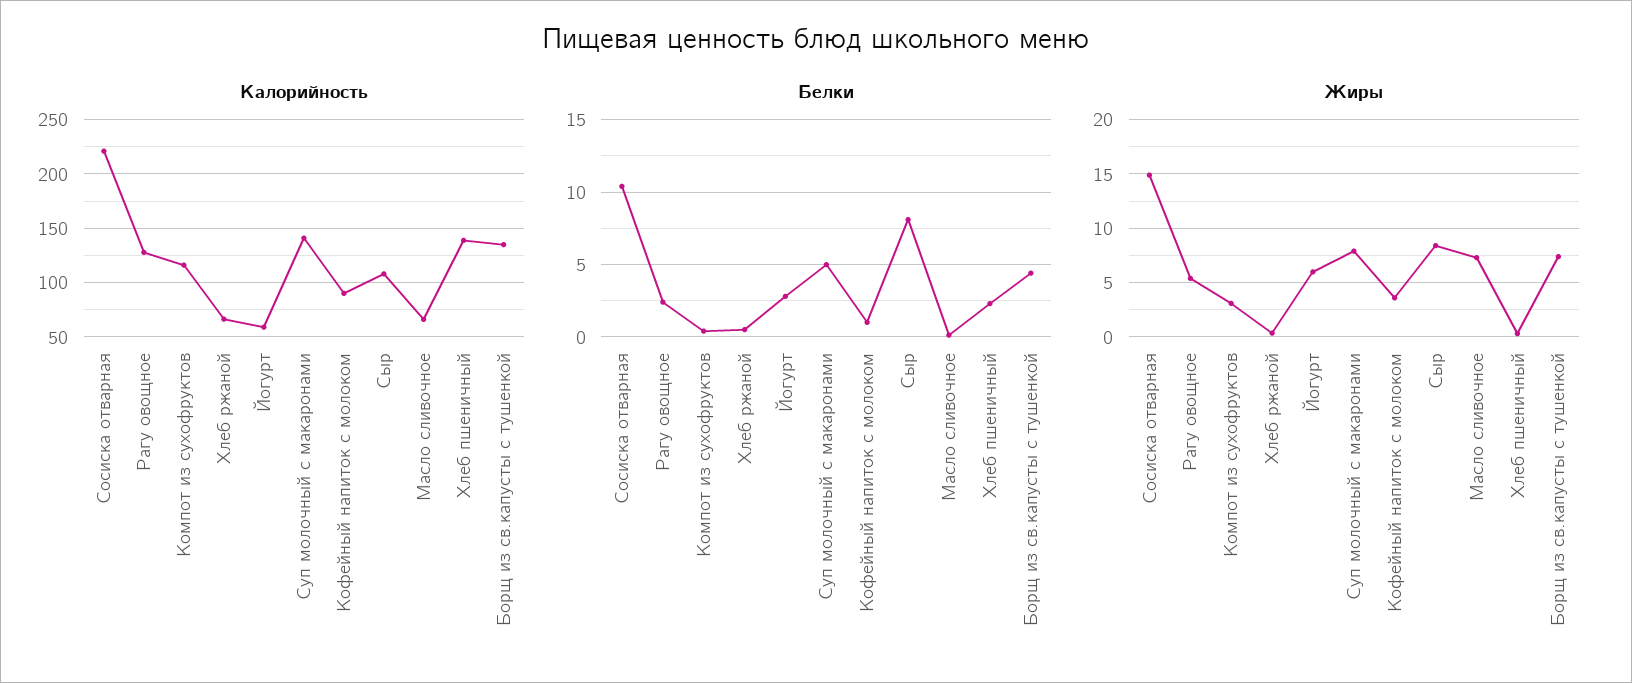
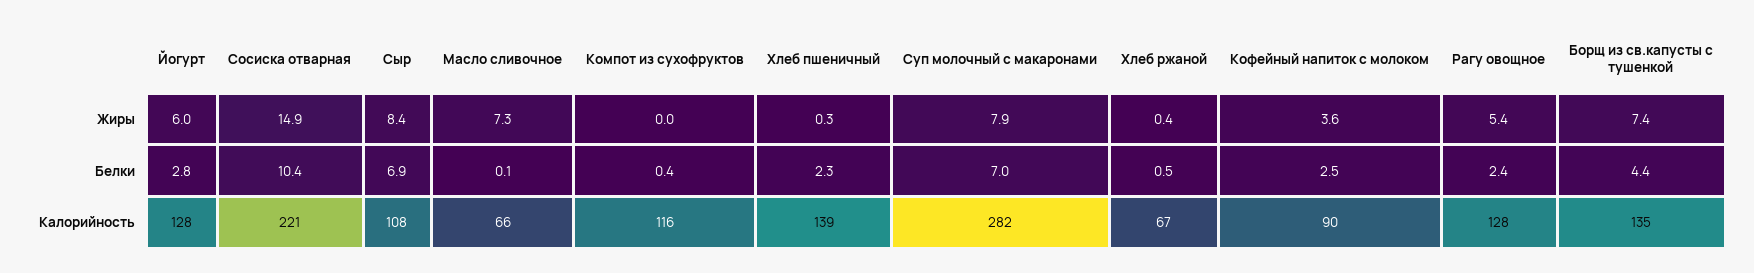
Калорийность, Йогурт: 60 -> 128
Калорийность, Суп молочный с макаронами: 140 -> 282
Белки, Суп молочный с макаронами: 5 -> 7
Белки, Кофейный напиток с молоком: 1 -> 2.5
Белки, Сыр: 8 -> 6.9
Жиры, Компот из сухофруктов: 3 -> 0

